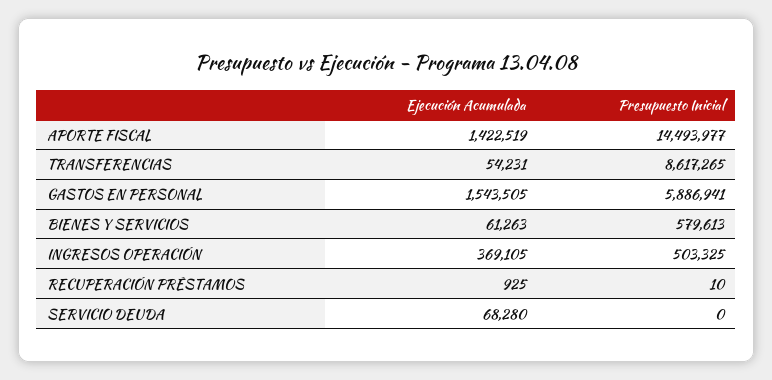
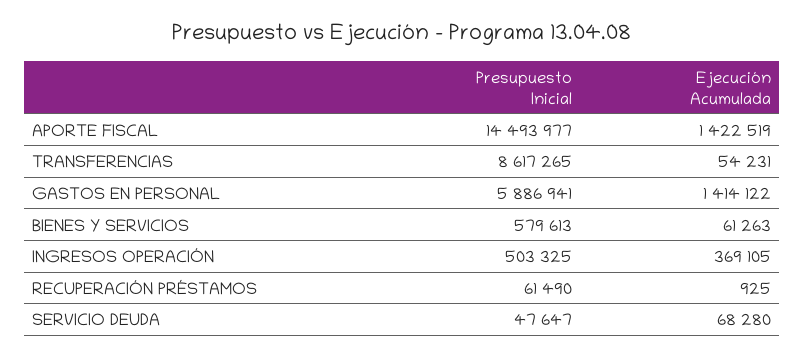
Ejecución Acumulada, GASTOS EN PERSONAL: 1543505 -> 1414122
Presupuesto Inicial, RECUPERACIÓN PRÉSTAMOS: 10 -> 61490
Presupuesto Inicial, SERVICIO DEUDA: 0 -> 47647

